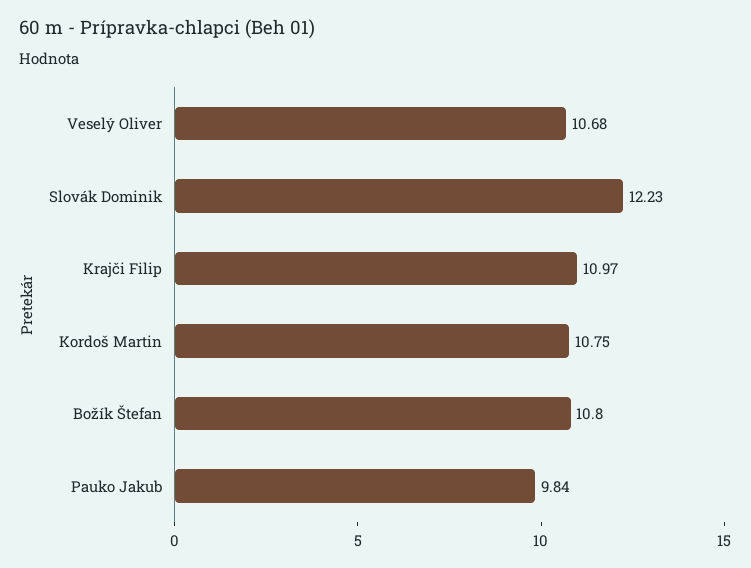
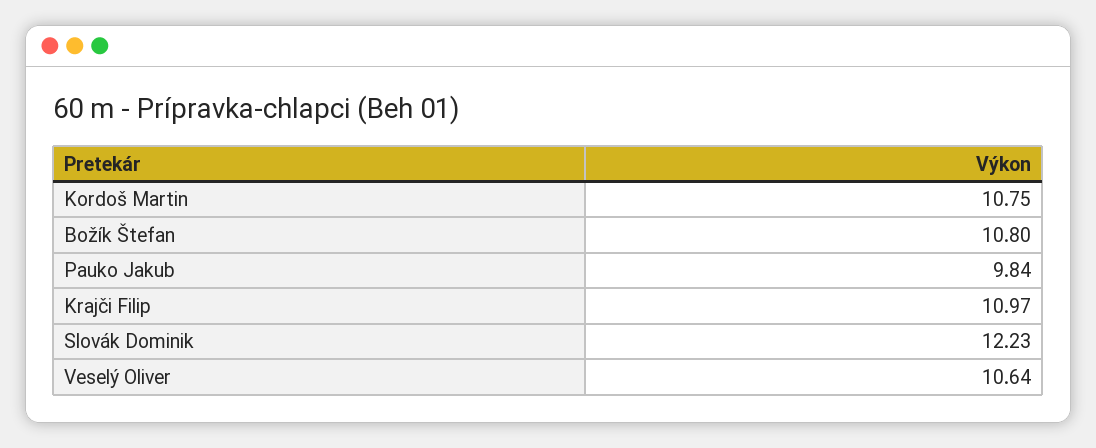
Veselý Oliver: 10.68 -> 10.64

